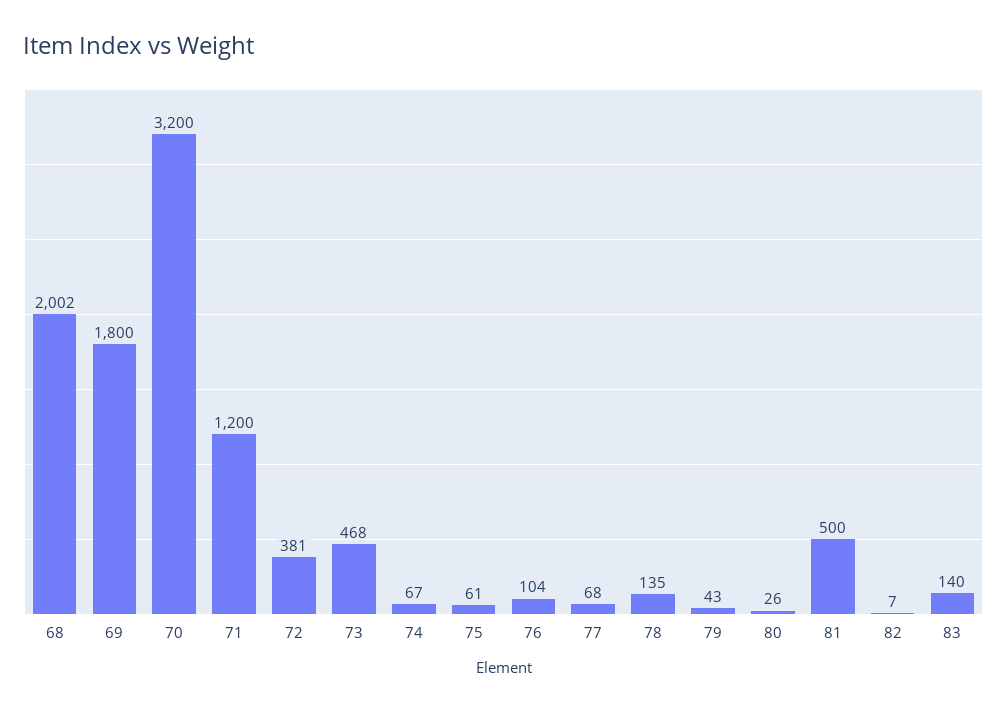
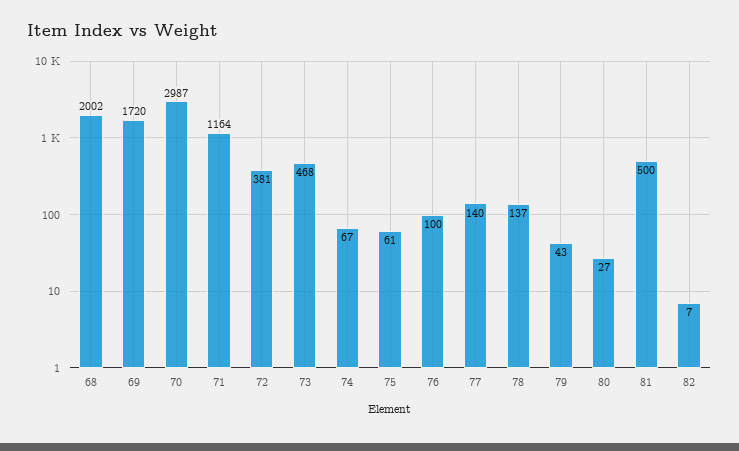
69: 1800 -> 1720
70: 3200 -> 2987
71: 1200 -> 1164
76: 104 -> 100
77: 68 -> 140
78: 135 -> 137
80: 26 -> 27
83: 140 -> none

